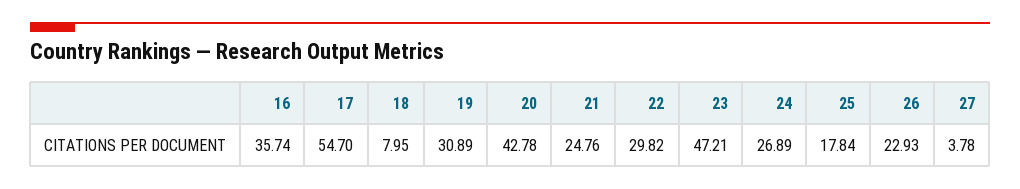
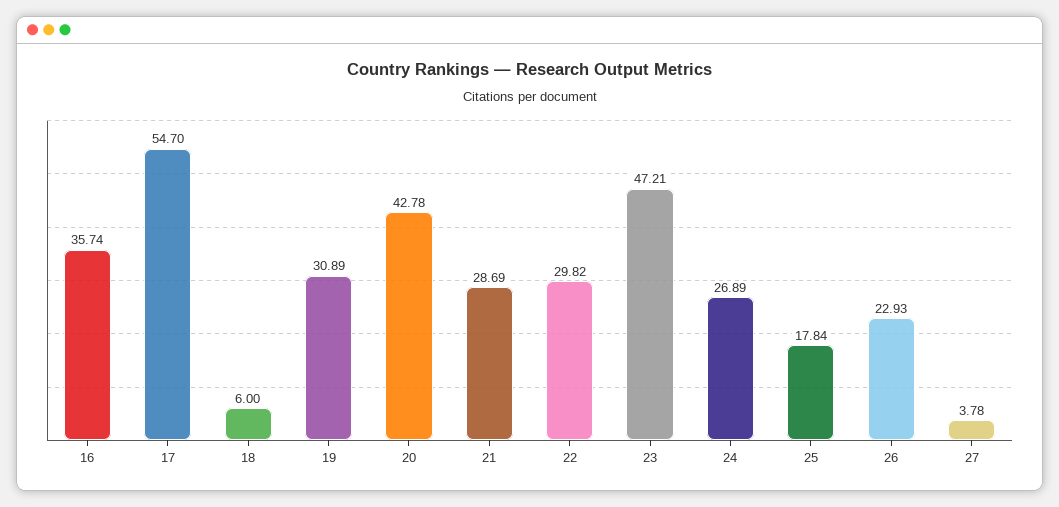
18: 7.95 -> 6
21: 24.76 -> 28.69

